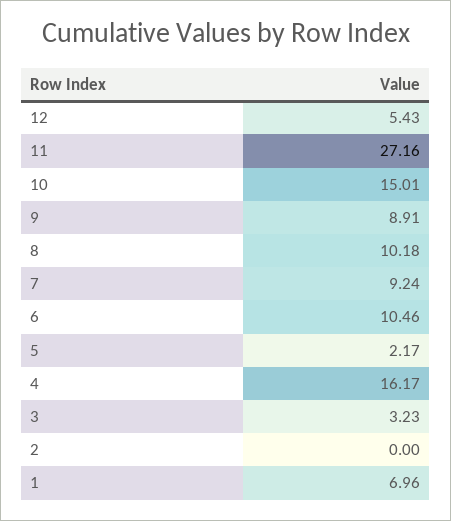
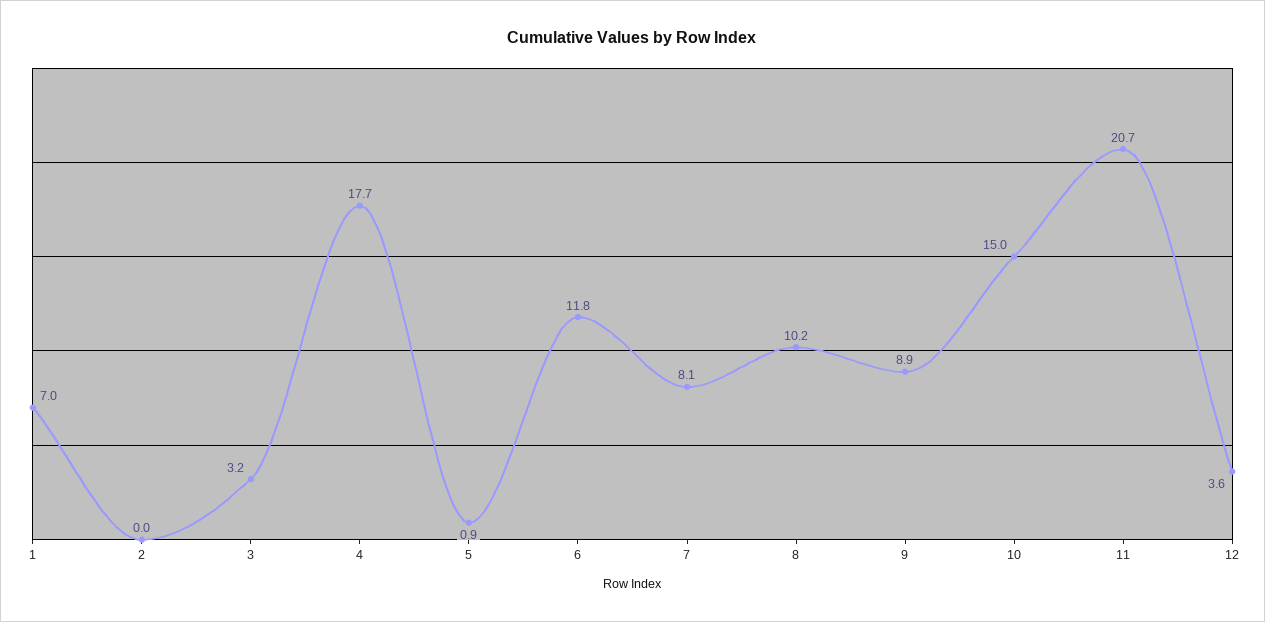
12: 5.43 -> 3.6
11: 27.16 -> 20.7
7: 9.24 -> 8.1
6: 10.46 -> 11.8
5: 2.17 -> 0.9
4: 16.17 -> 17.7

